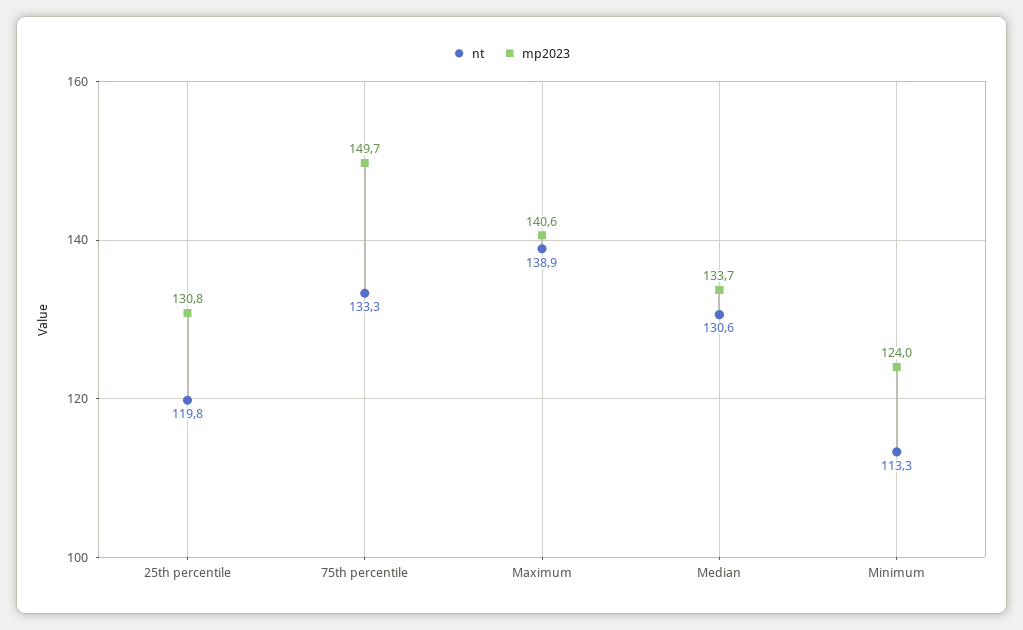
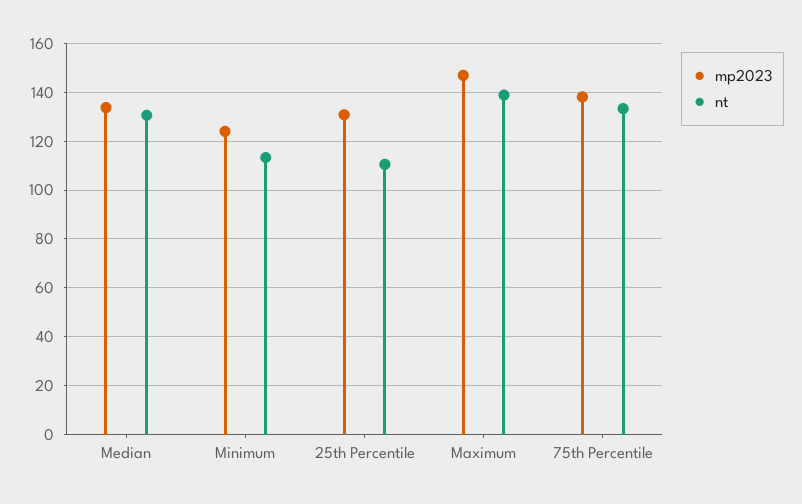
nt, 25th percentile: 119.8 -> 110
mp2023, 75th percentile: 149.7 -> 137.5
mp2023, Maximum: 140.6 -> 147.5

